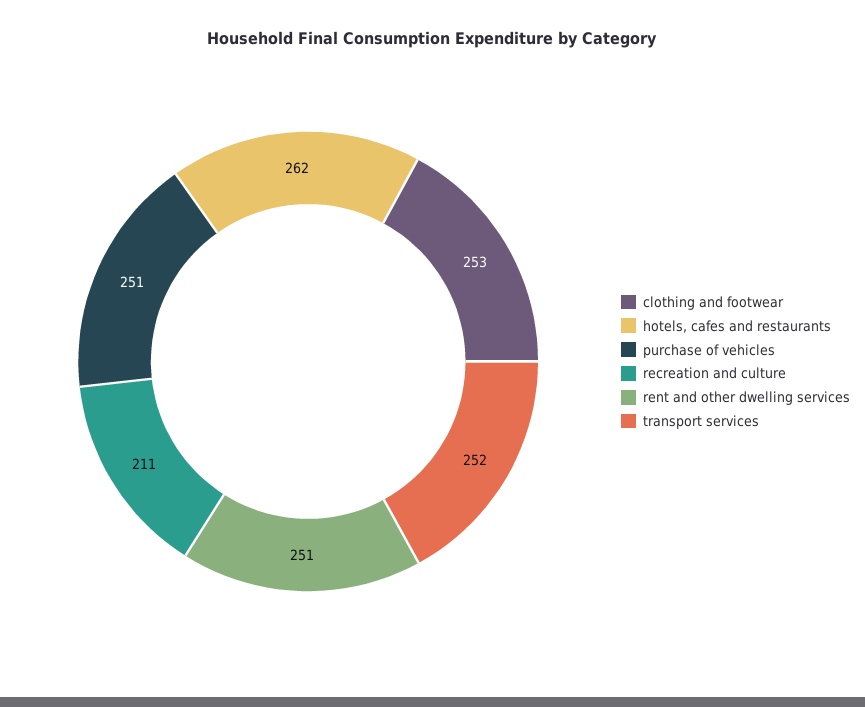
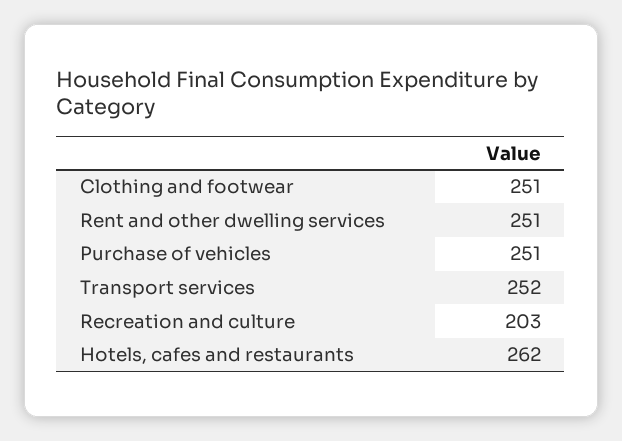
clothing and footwear: 253 -> 251
recreation and culture: 211 -> 203

